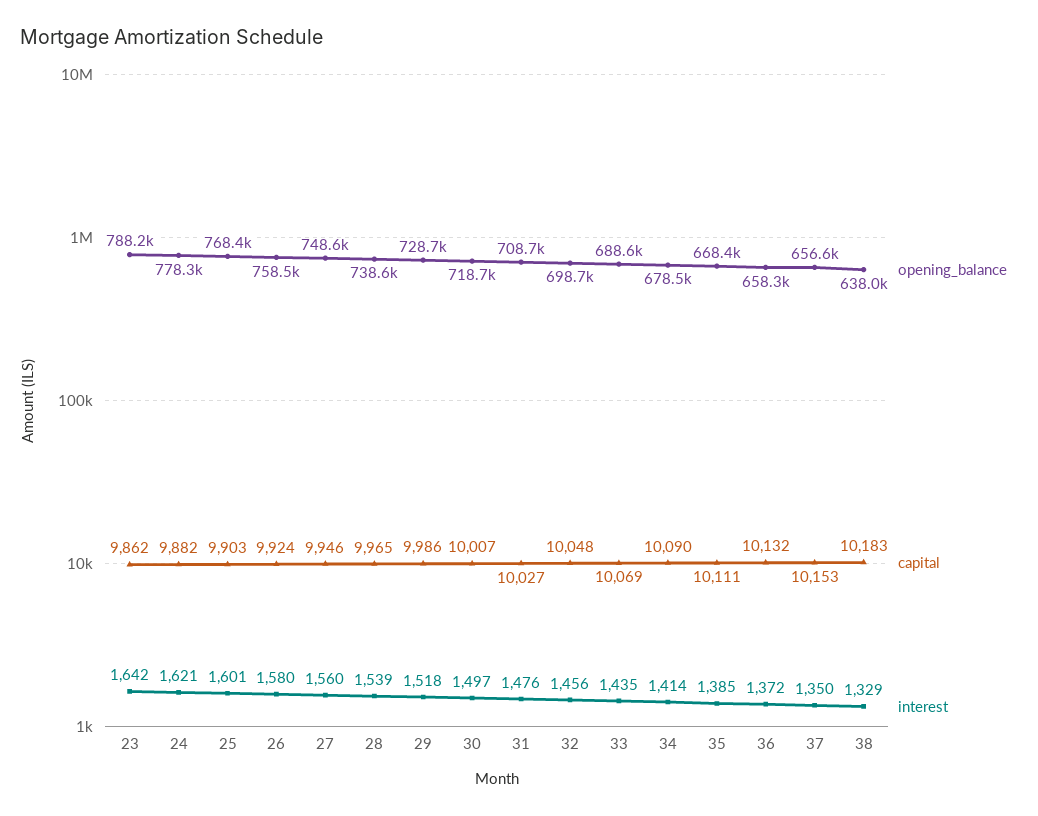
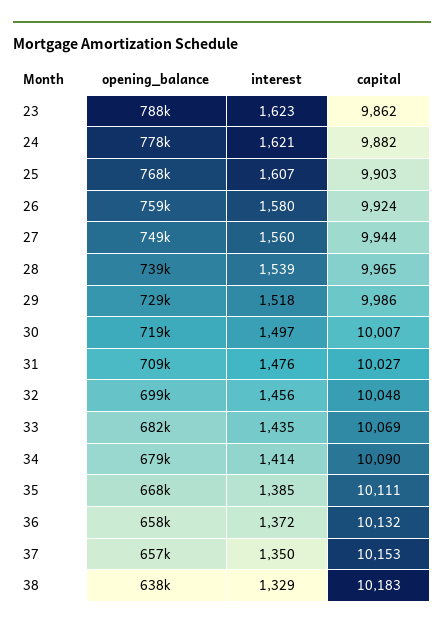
interest, 23: 1642 -> 1623
interest, 25: 1601 -> 1607
capital, 27: 9946 -> 9944
opening_balance, 33: 688600 -> 682000

